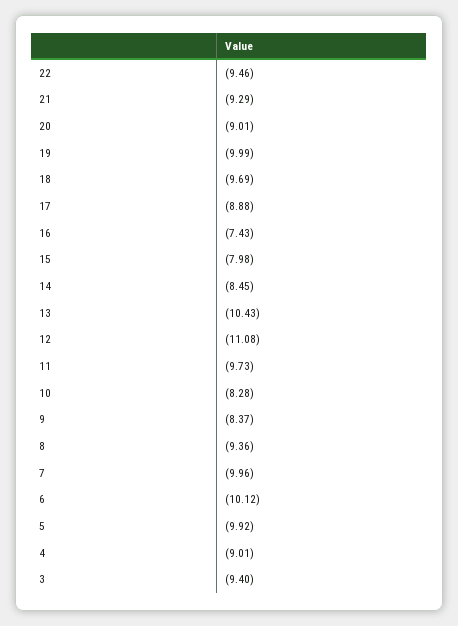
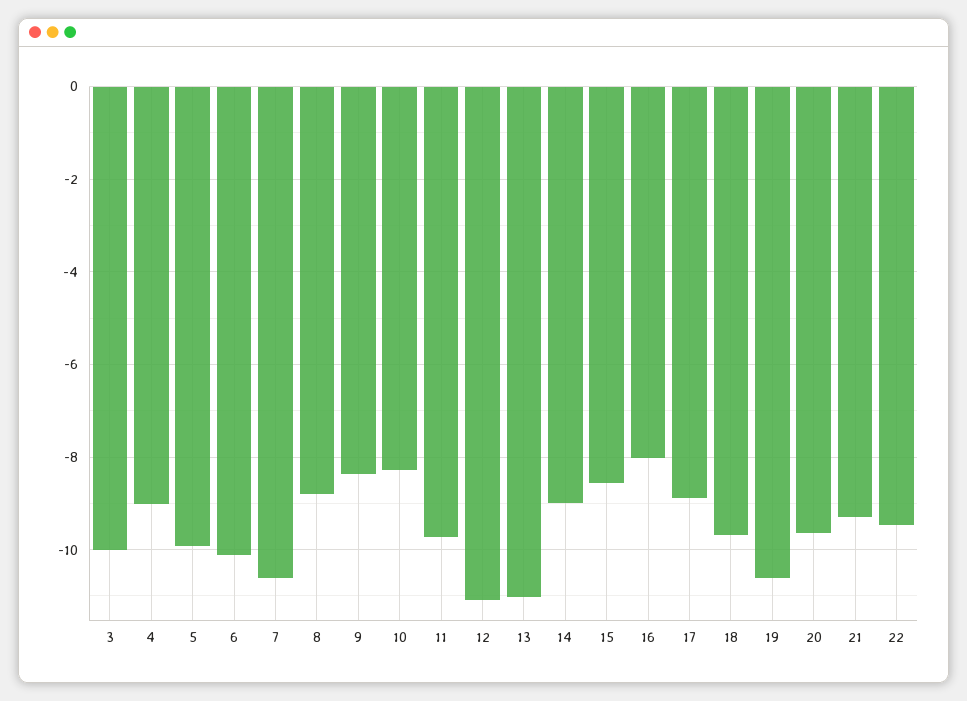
20: -9.01 -> -9.6
19: -9.99 -> -10.6
16: -7.43 -> -8
15: -7.98 -> -8.6
14: -8.45 -> -9
13: -10.43 -> -11
8: -9.36 -> -8.8
7: -9.96 -> -10.6
3: -9.4 -> -10

